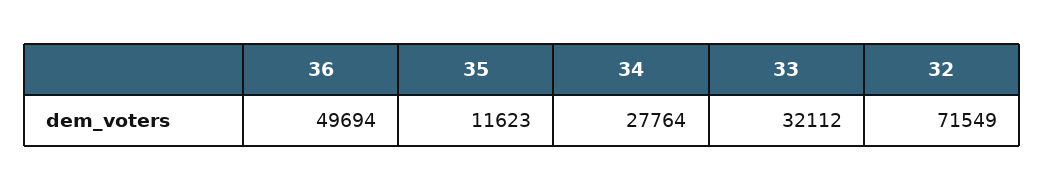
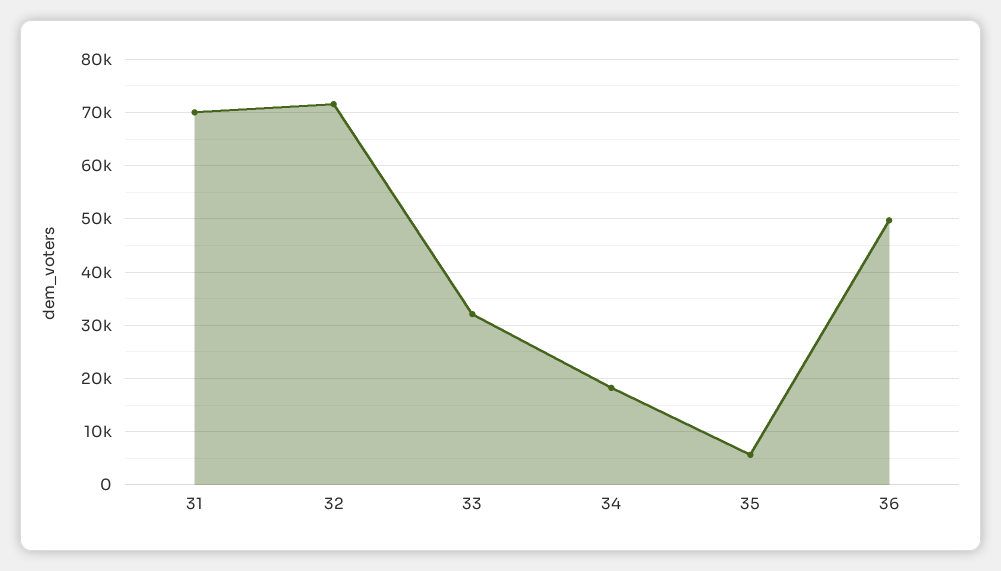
35: 11623 -> 6000
34: 27764 -> 18000
31: none -> 70000

